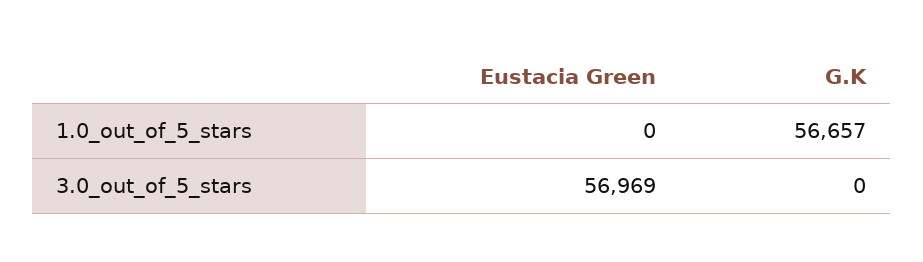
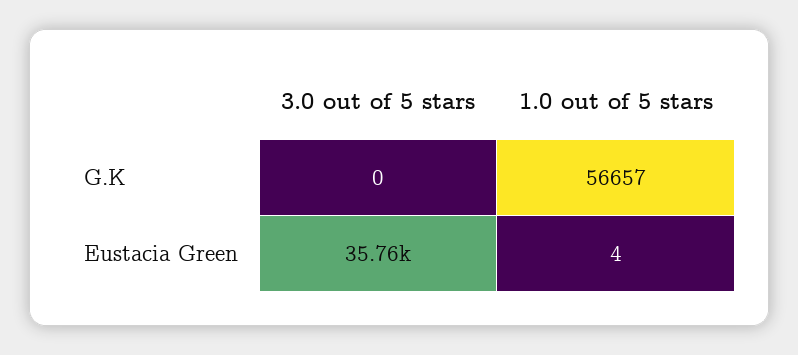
Eustacia Green, 1.0_out_of_5_stars: 0 -> 4
Eustacia Green, 3.0_out_of_5_stars: 56969 -> 35760

